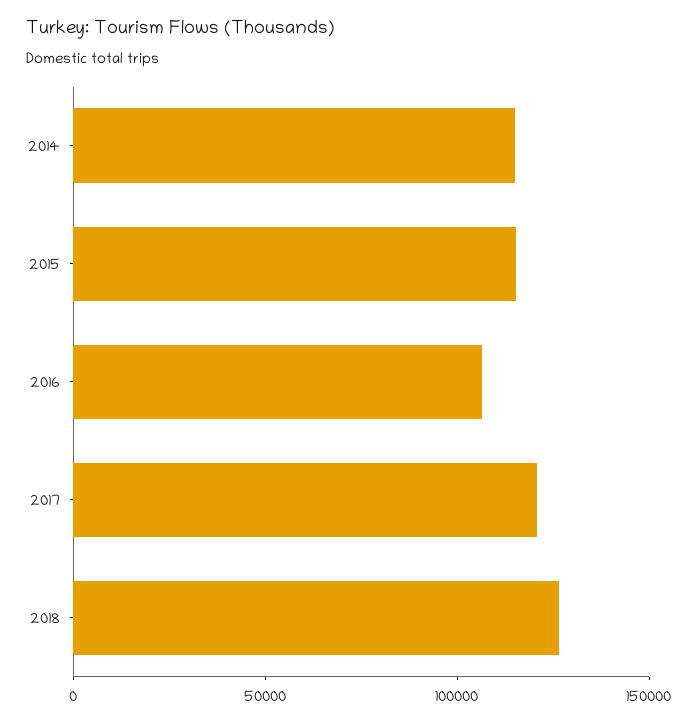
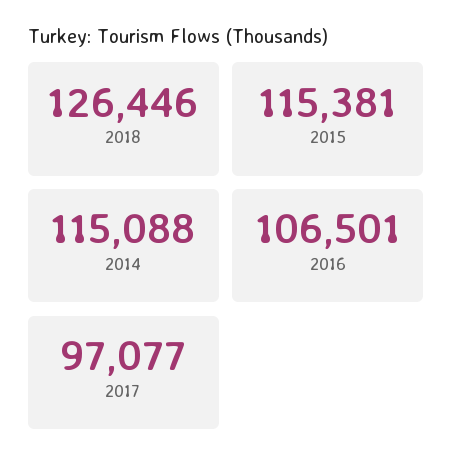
2017: 120000 -> 97077

